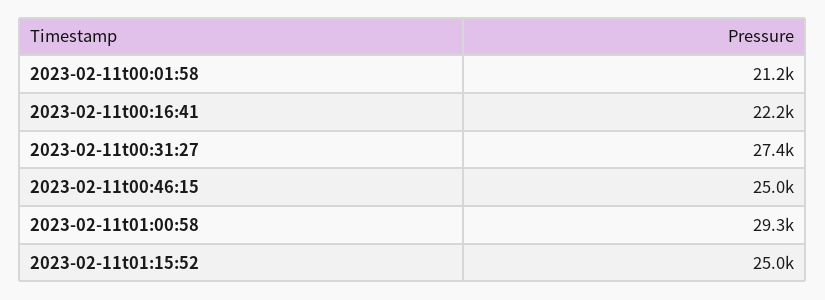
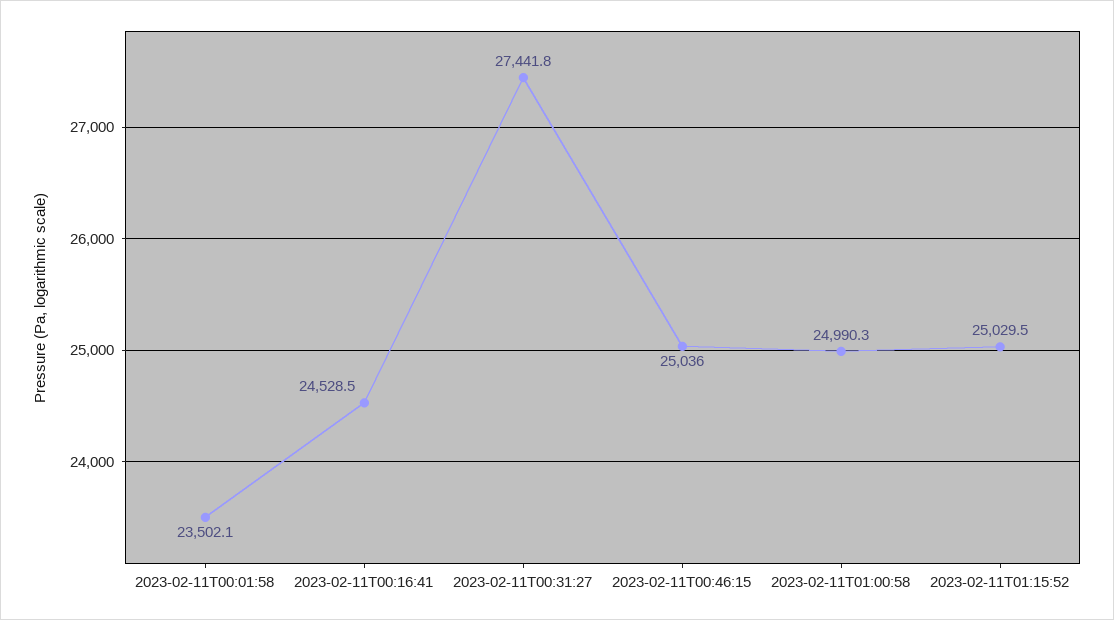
2023-02-11t00:01:58: 21200 -> 23502.1
2023-02-11t00:16:41: 22200 -> 24528.5
2023-02-11t01:00:58: 29300 -> 24990.3

